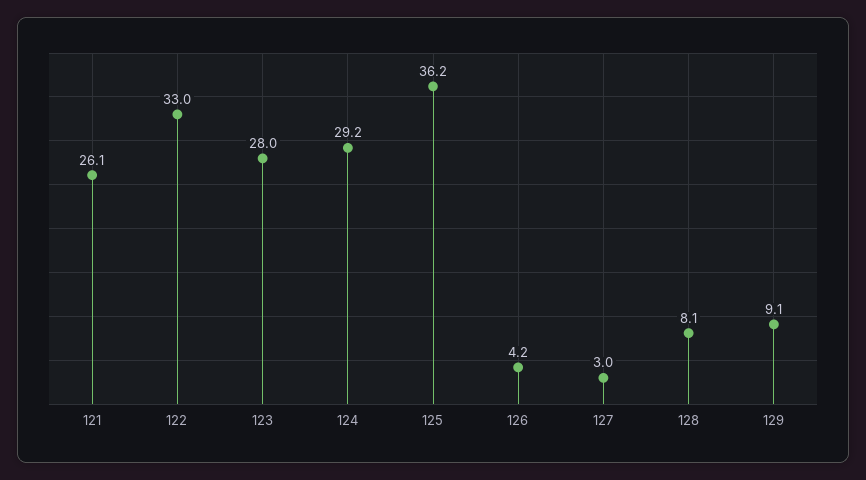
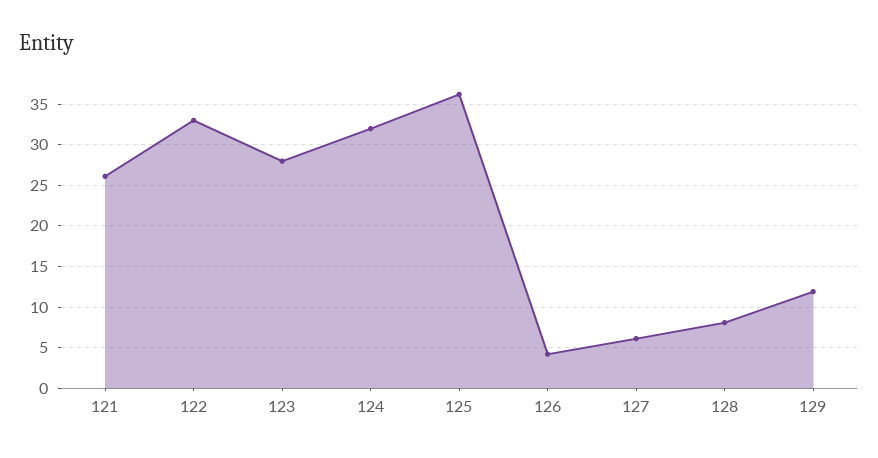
124: 29.2 -> 32
127: 3 -> 6
129: 9.1 -> 12

